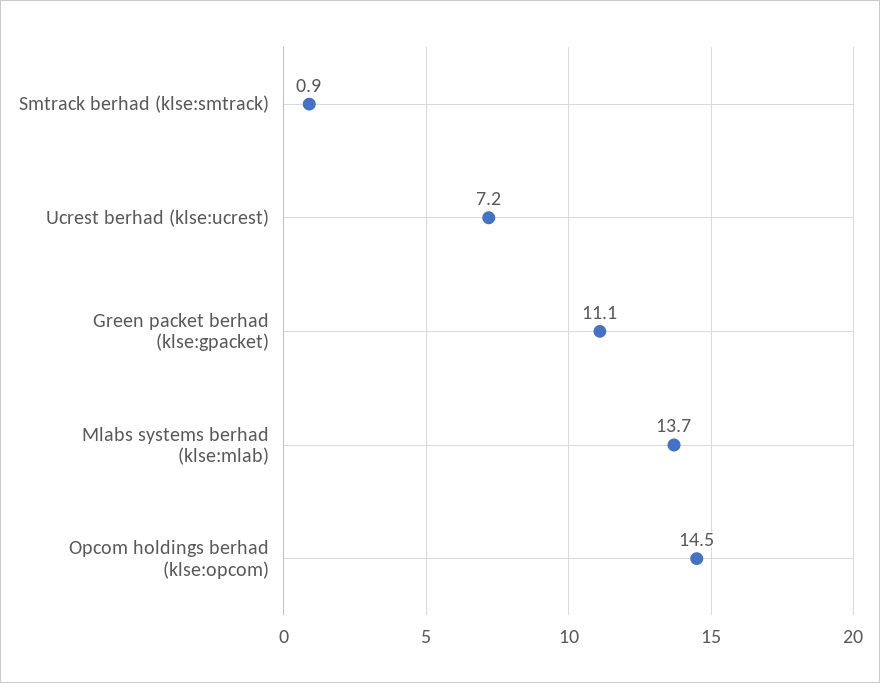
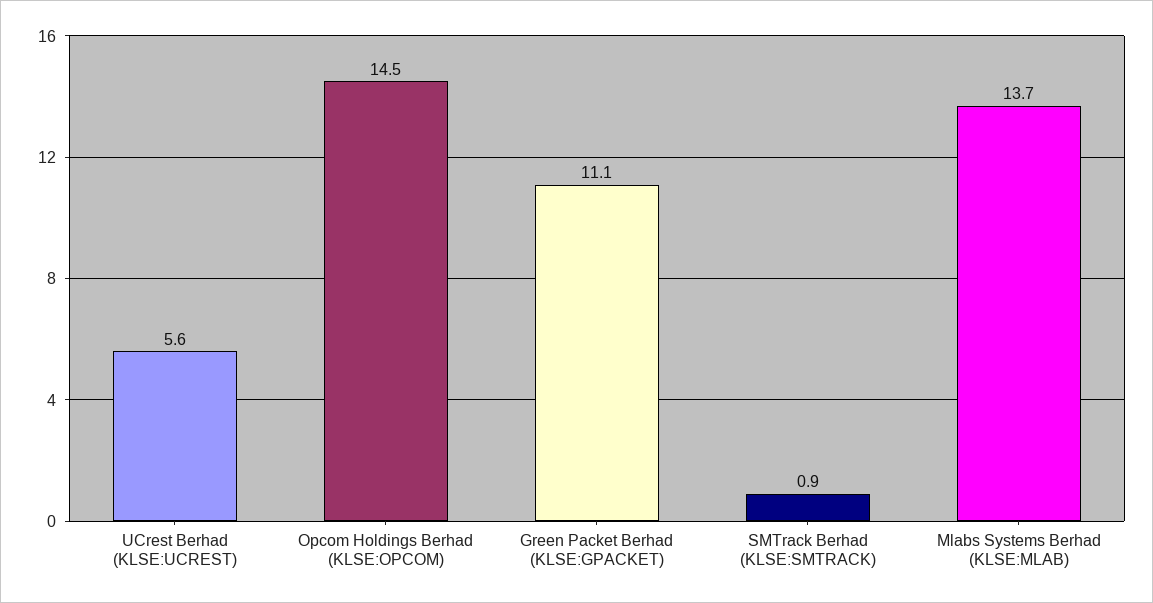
Ucrest berhad (klse:ucrest): 7.2 -> 5.6

